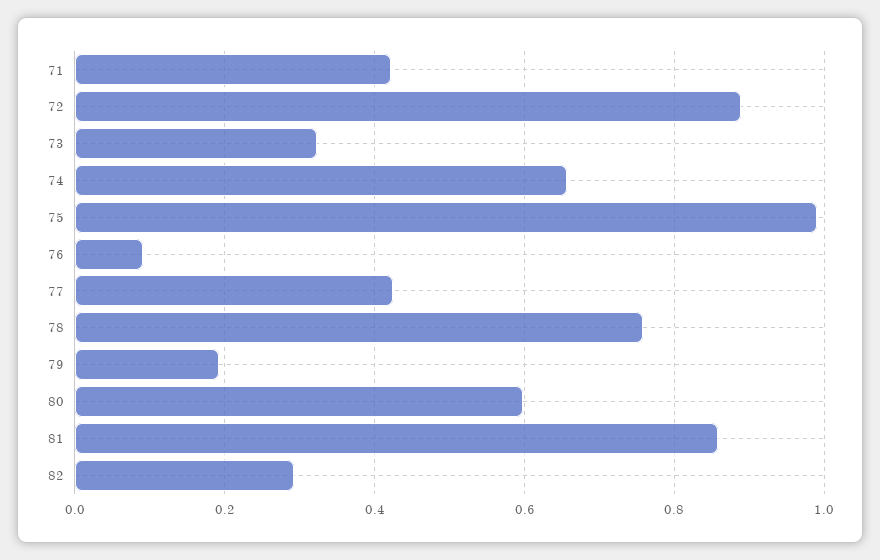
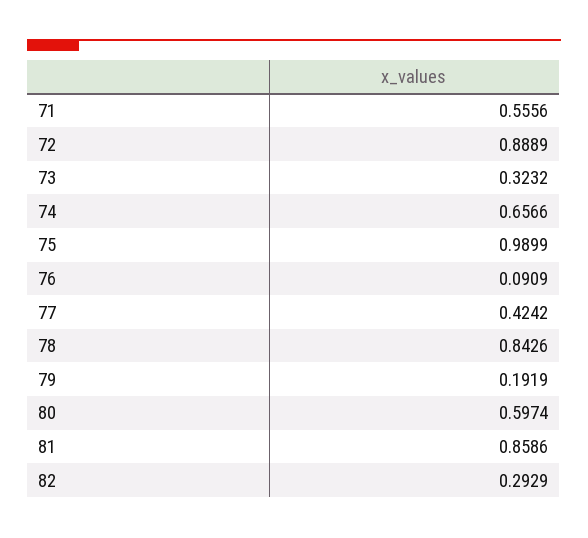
71: 0.42 -> 0.5556
78: 0.76 -> 0.8426

